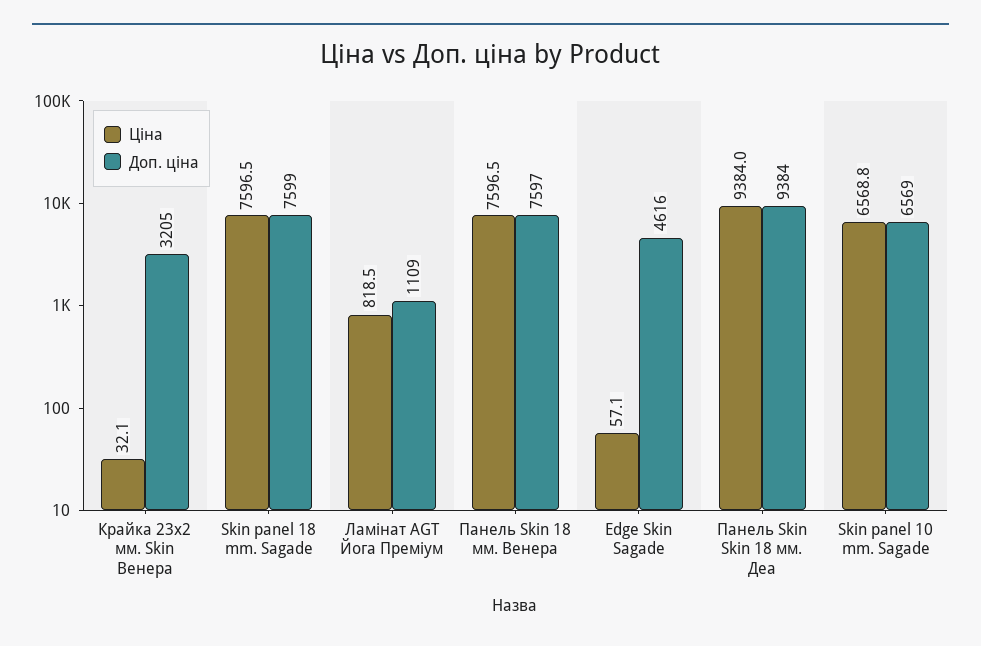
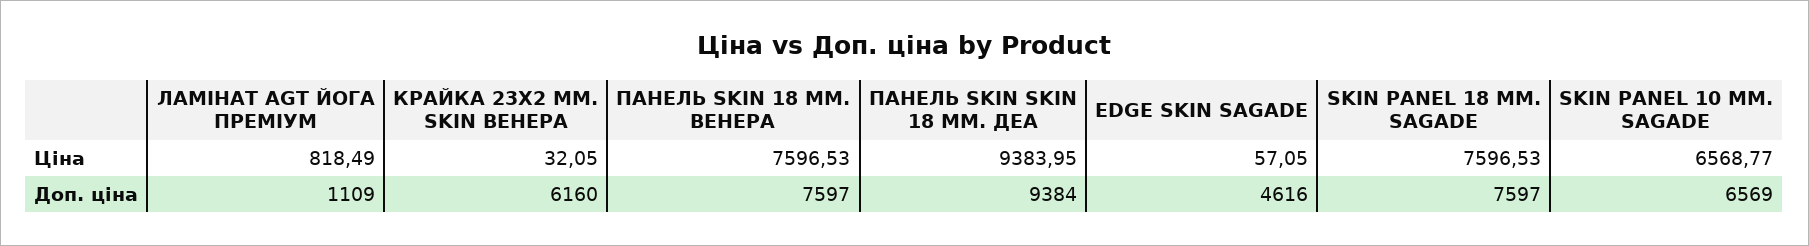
Доп. ціна, Крайка 23x2 мм. Skin Венера: 3205 -> 6160
Доп. ціна, Skin panel 18 mm. Sagade: 7599 -> 7597

